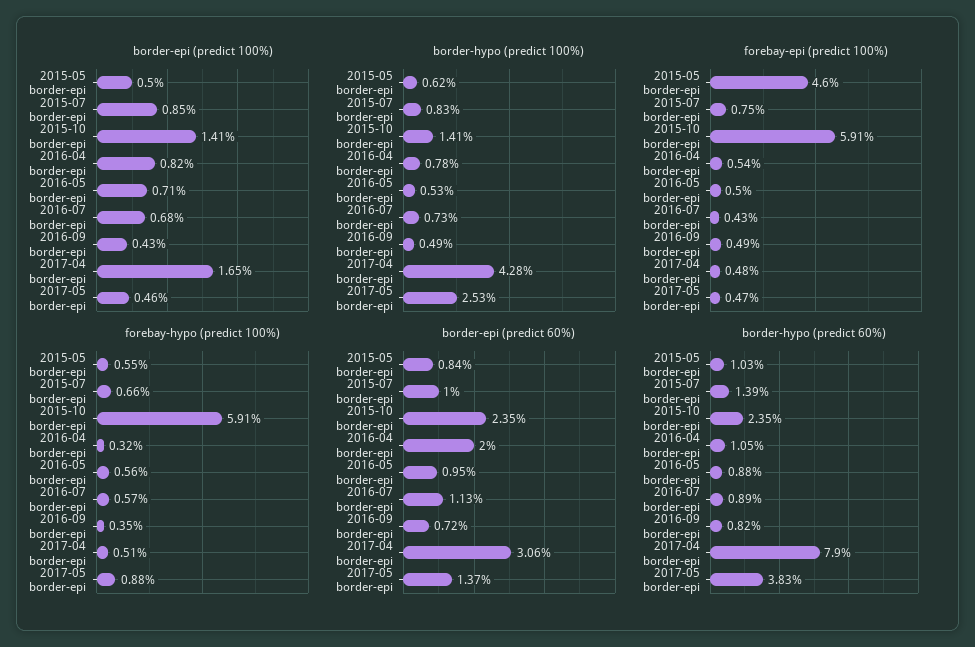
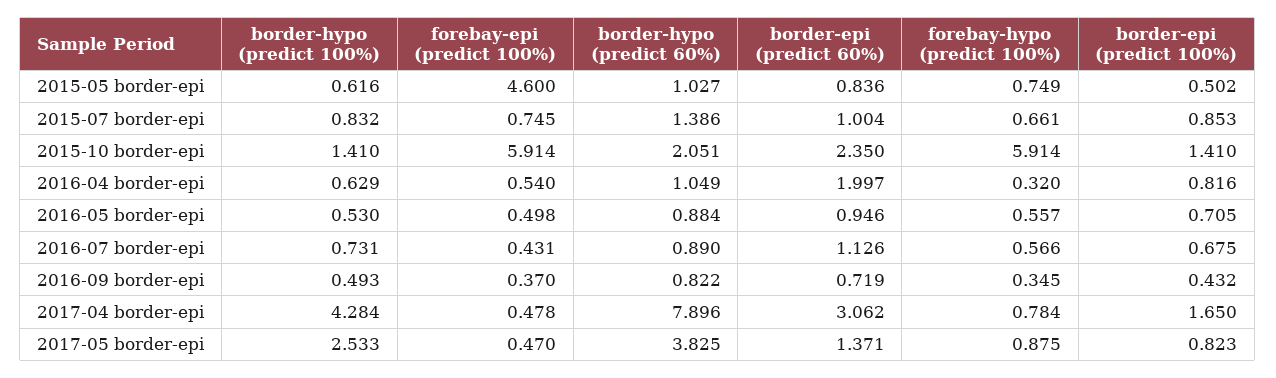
border-epi (predict 100%), 2017-05 border-epi: 0.46 -> 0.823
border-hypo (predict 100%), 2016-04 border-epi: 0.78 -> 0.629
forebay-epi (predict 100%), 2016-09 border-epi: 0.49 -> 0.37
forebay-hypo (predict 100%), 2015-05 border-epi: 0.55 -> 0.749
forebay-hypo (predict 100%), 2017-04 border-epi: 0.51 -> 0.784
border-hypo (predict 60%), 2015-10 border-epi: 2.35 -> 2.051

